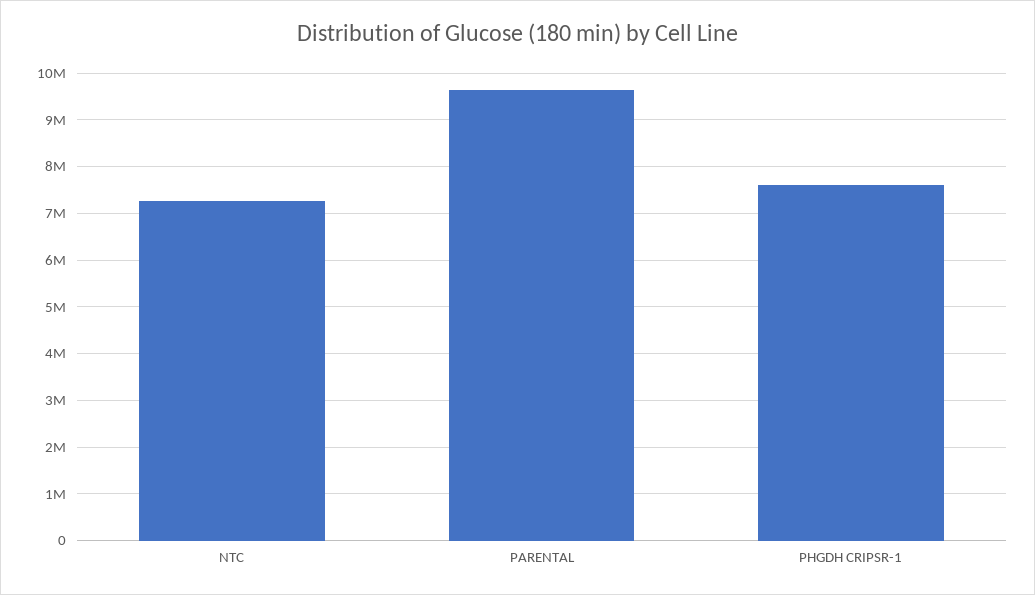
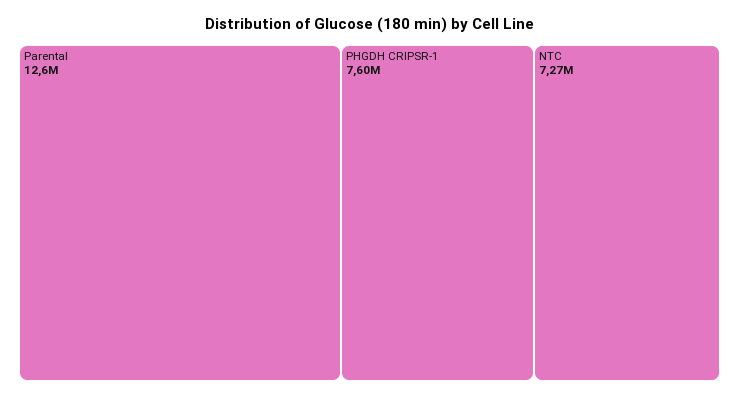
PARENTAL: 9600000 -> 12600000

